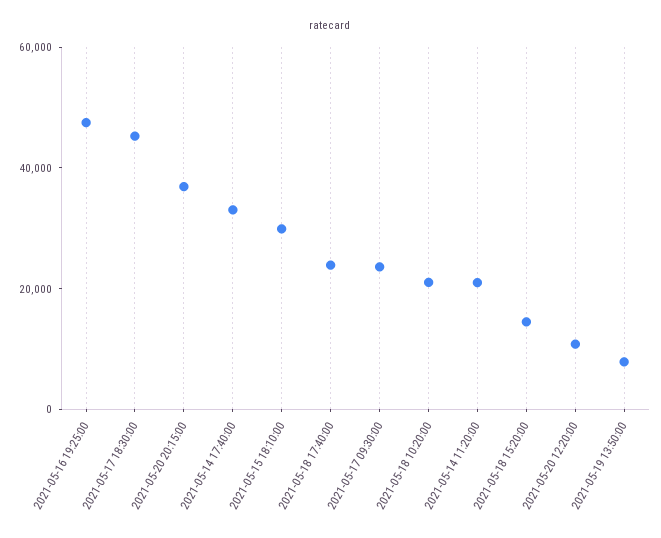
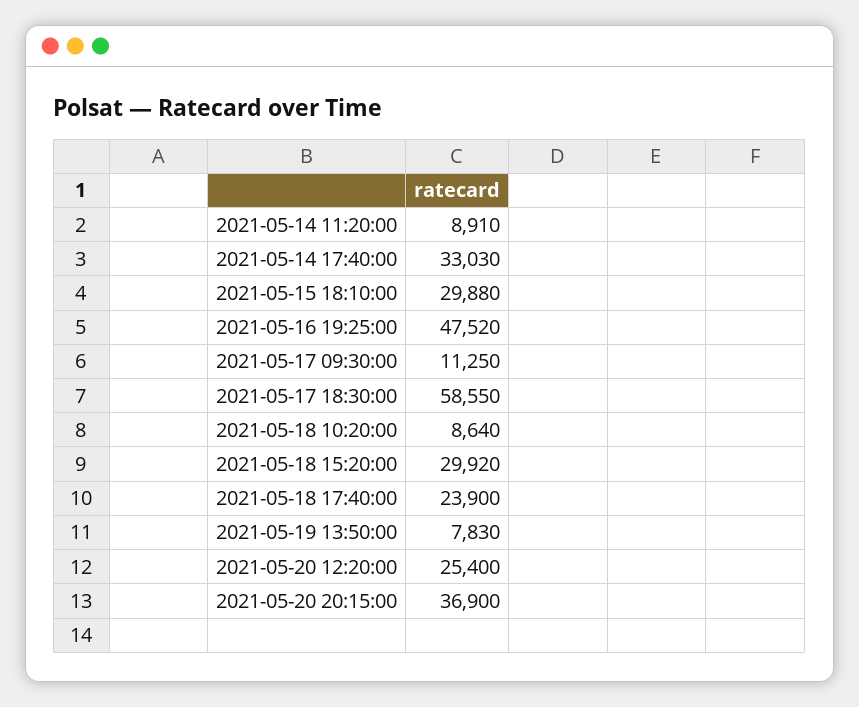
2021-05-17 18:30:00: 45000 -> 58550
2021-05-17 09:30:00: 25000 -> 11250
2021-05-18 10:20:00: 20000 -> 8640
2021-05-14 11:20:00: 20000 -> 8910
2021-05-18 15:20:00: 15000 -> 29920
2021-05-20 12:20:00: 10000 -> 25400

